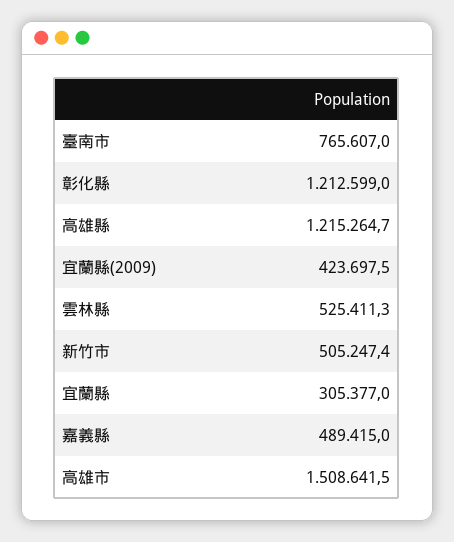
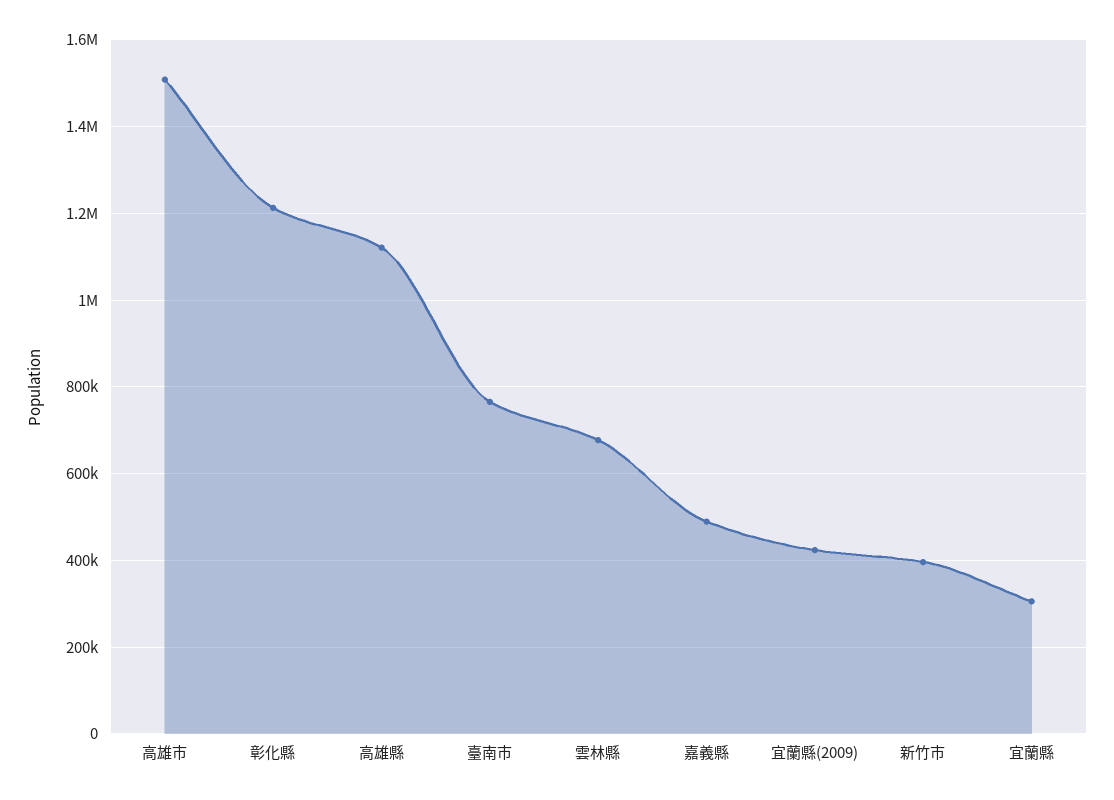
高雄縣: 1215264.7 -> 1120000
雲林縣: 525411.3 -> 680000
新竹市: 505247.4 -> 400000

